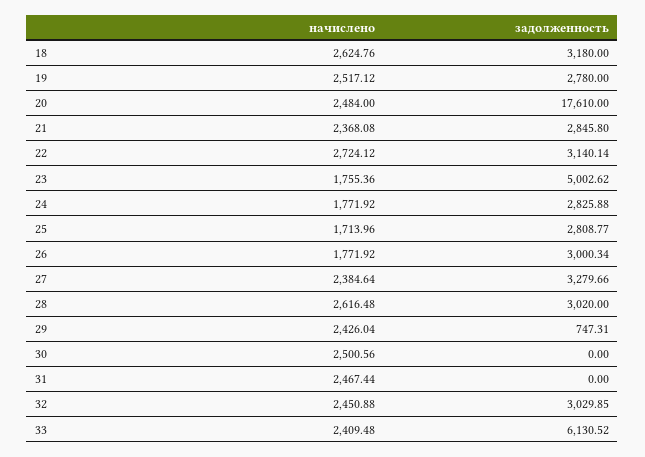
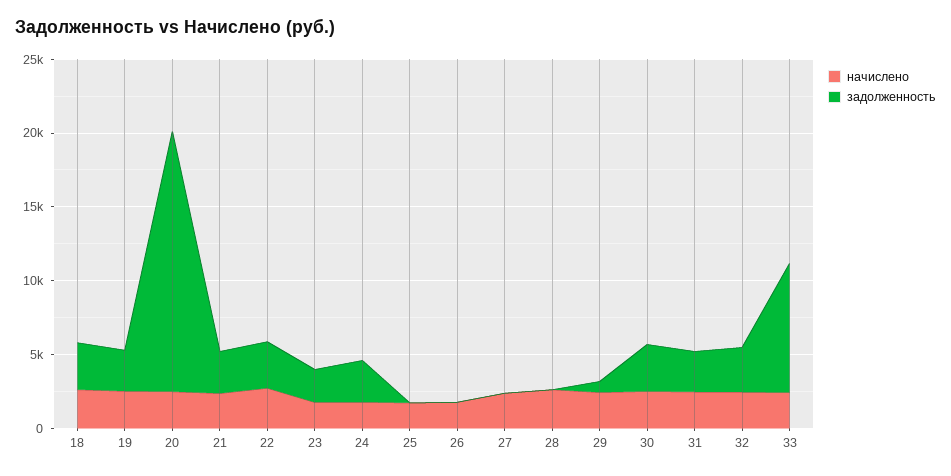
задолженность, 23: 5002.62 -> 2000
задолженность, 25: 2808.77 -> 0
задолженность, 26: 3000.34 -> 0
задолженность, 27: 3279.66 -> 0
задолженность, 28: 3020 -> 0
задолженность, 30: 0 -> 3000
задолженность, 31: 0 -> 3000
задолженность, 33: 6130.52 -> 9000

